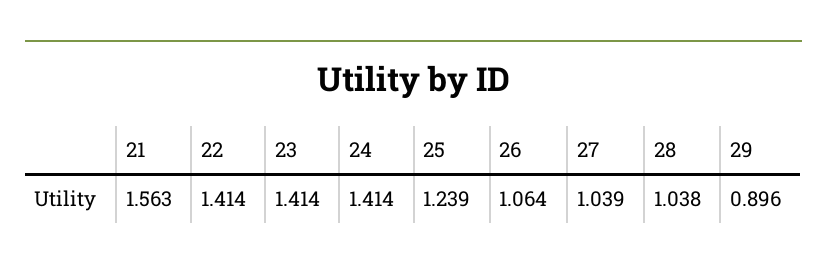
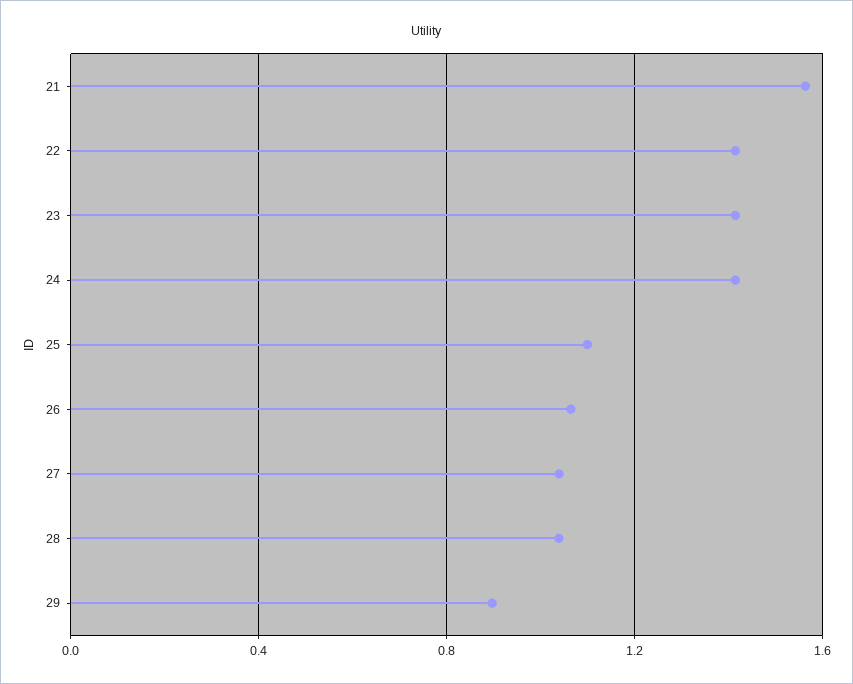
25: 1.239 -> 1.1

